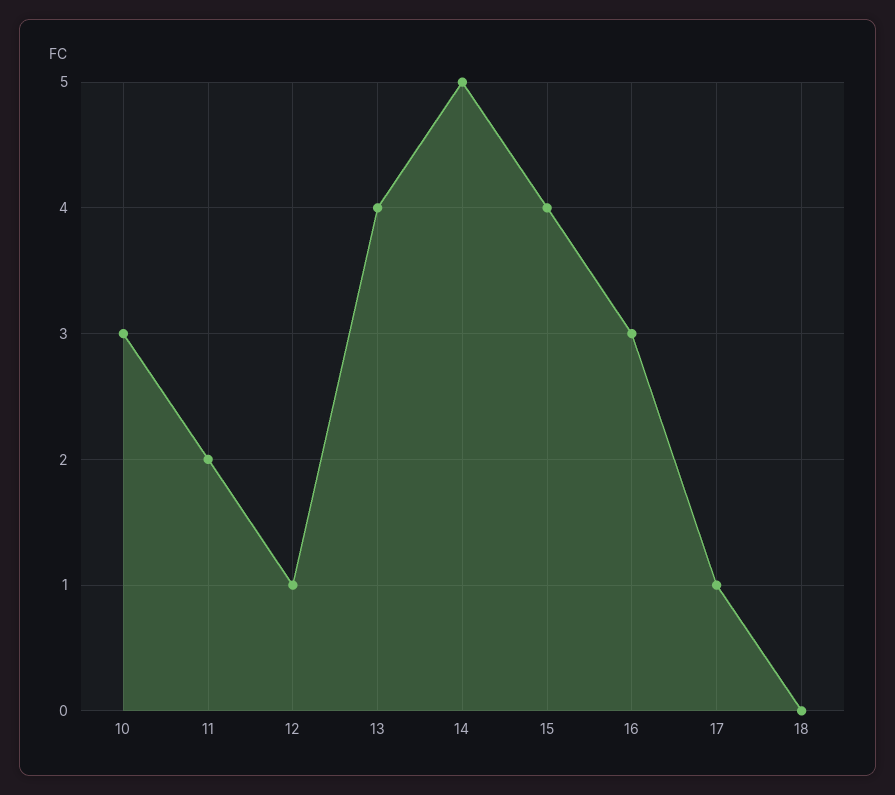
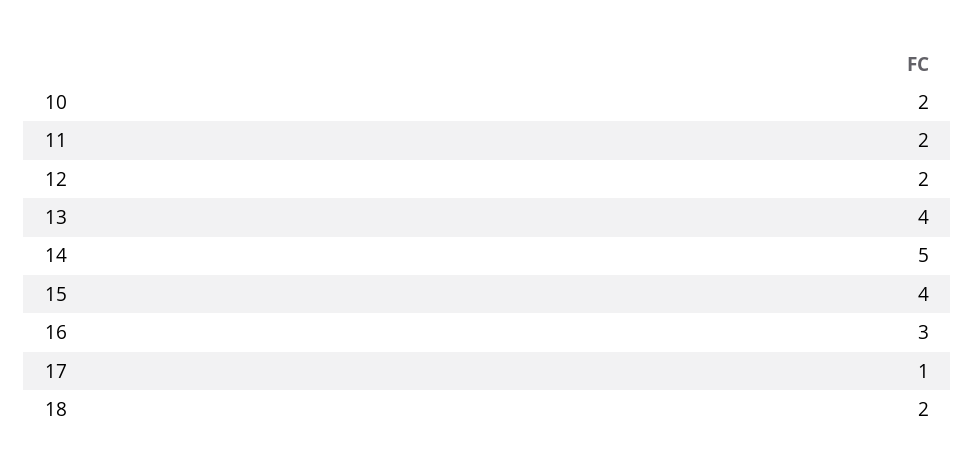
10: 3 -> 2
12: 1 -> 2
18: 0 -> 2

